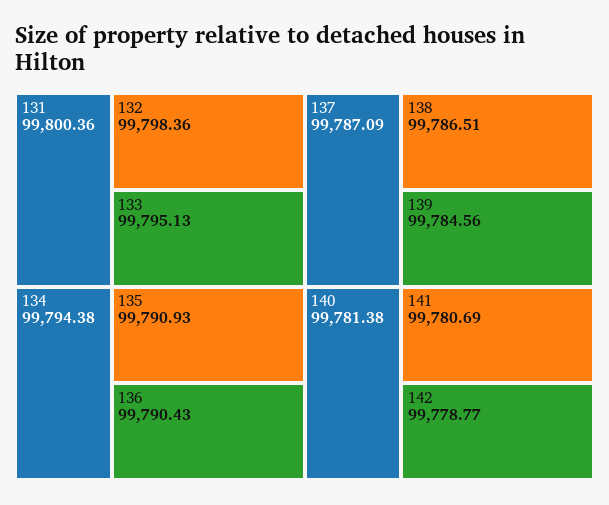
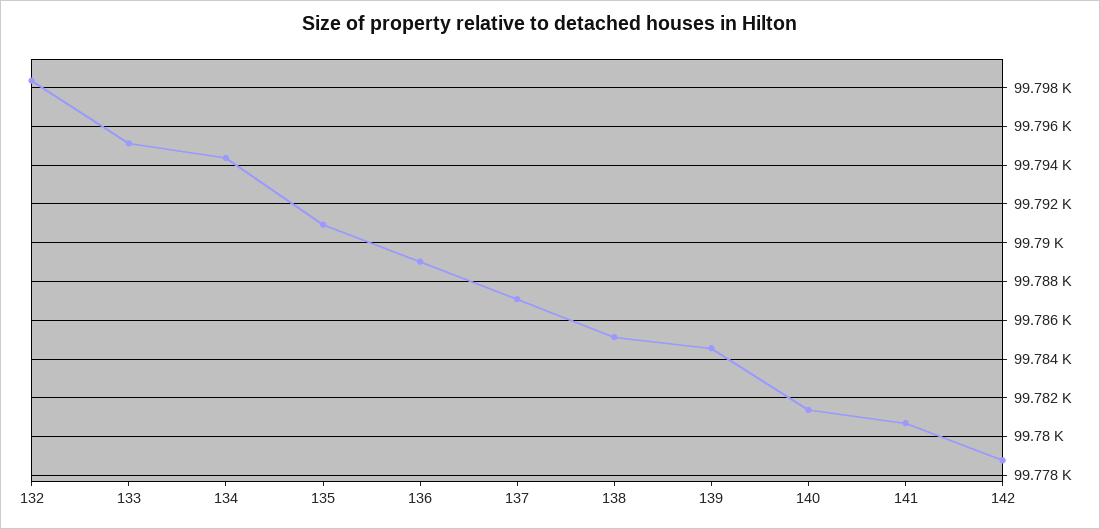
131: 99800.36 -> none
136: 99790.43 -> 99789
138: 99786.51 -> 99785

